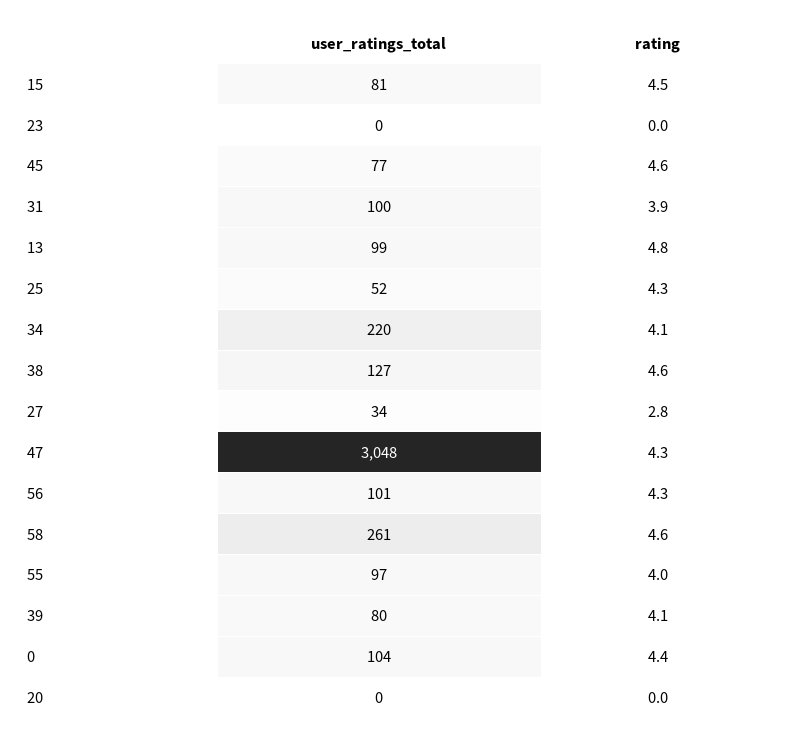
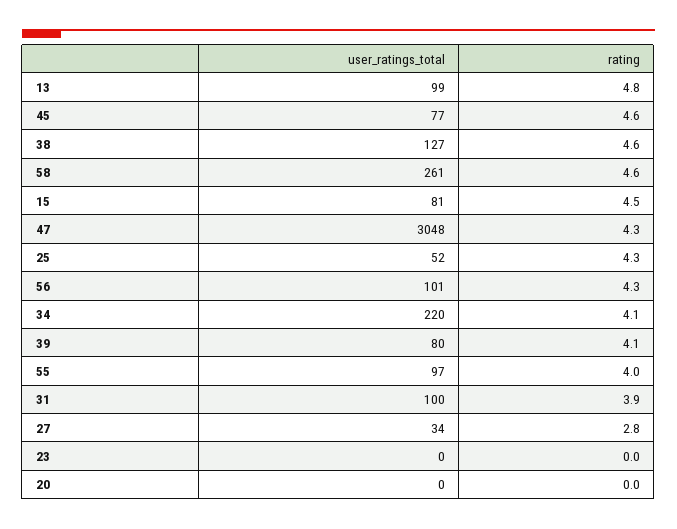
user_ratings_total, 0: 104 -> none
rating, 0: 4.4 -> none

